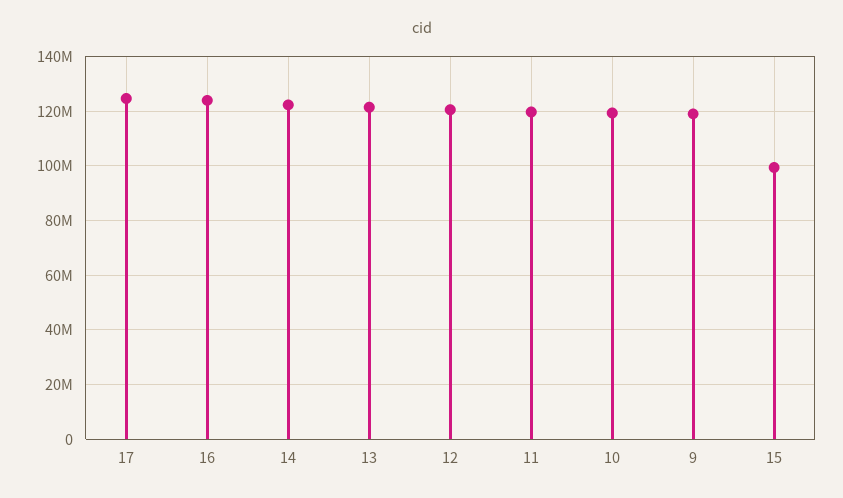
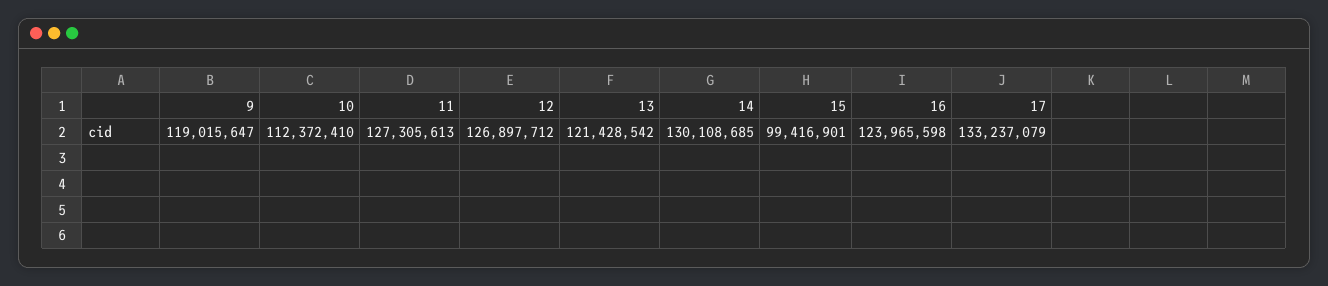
17: 125000000 -> 133237079
14: 122500000 -> 130108685
12: 120000000 -> 126897712
11: 120000000 -> 127305613
10: 120000000 -> 112372410

